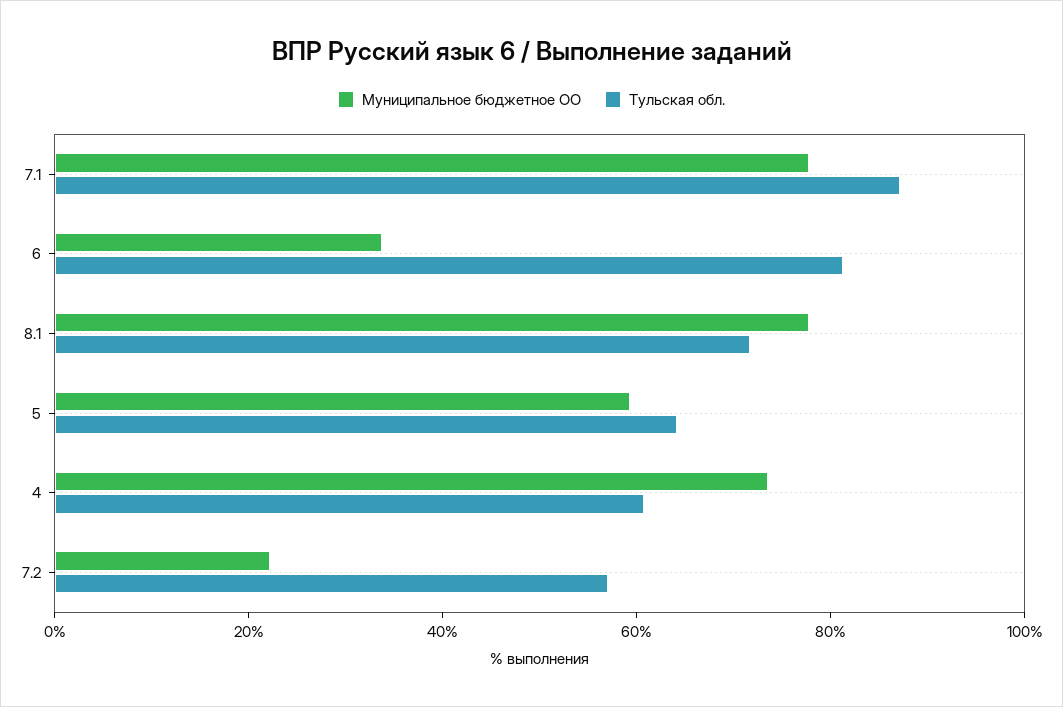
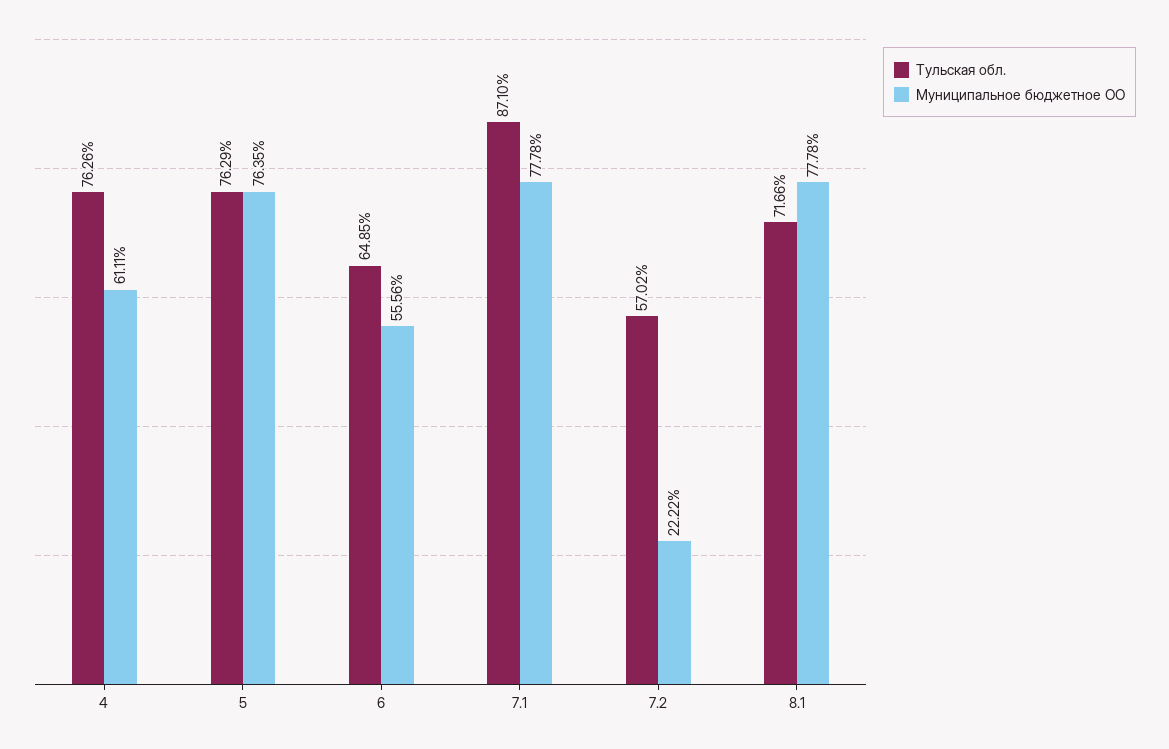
Муниципальное бюджетное ОО, 6: 35 -> 55.56
Тульская обл., 6: 80 -> 64.85
Муниципальное бюджетное ОО, 5: 60 -> 76.35
Тульская обл., 5: 65 -> 76.29
Муниципальное бюджетное ОО, 4: 75 -> 61.11
Тульская обл., 4: 60 -> 76.26

